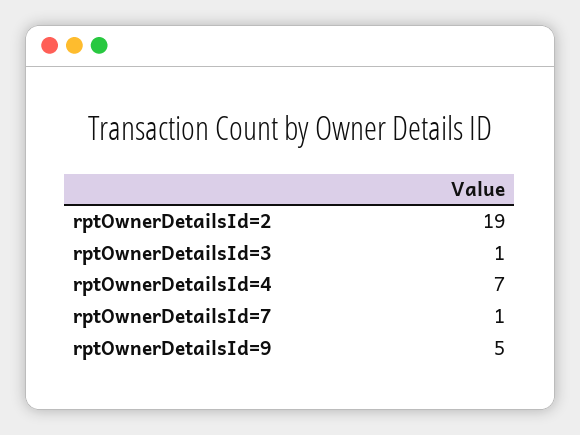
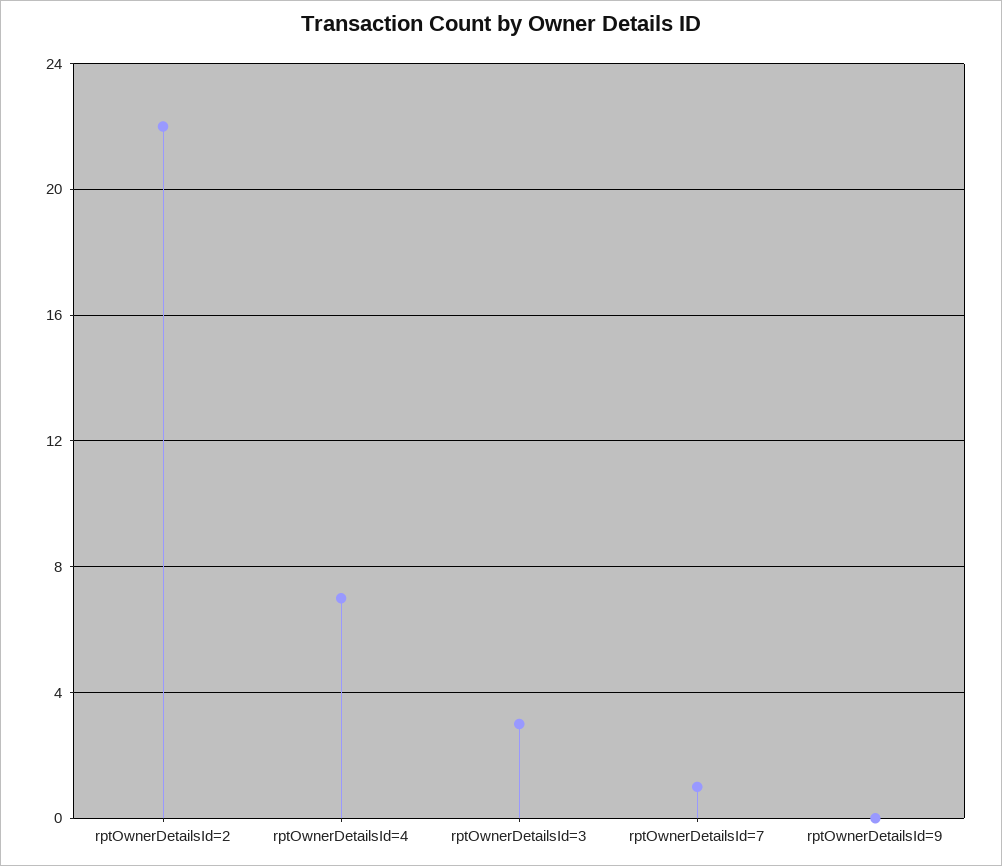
rptOwnerDetailsId=2: 19 -> 22
rptOwnerDetailsId=3: 1 -> 3
rptOwnerDetailsId=9: 5 -> 0

